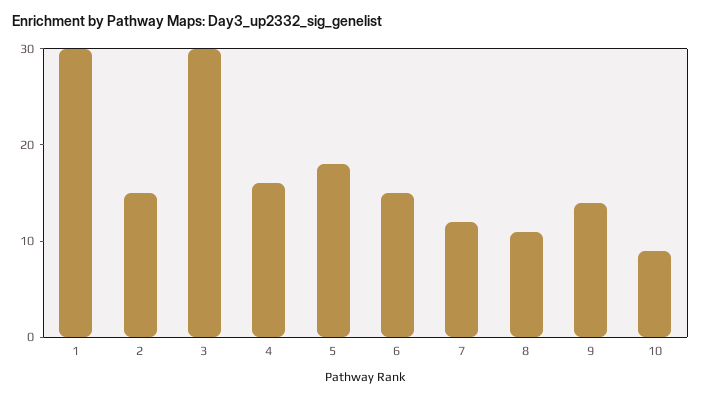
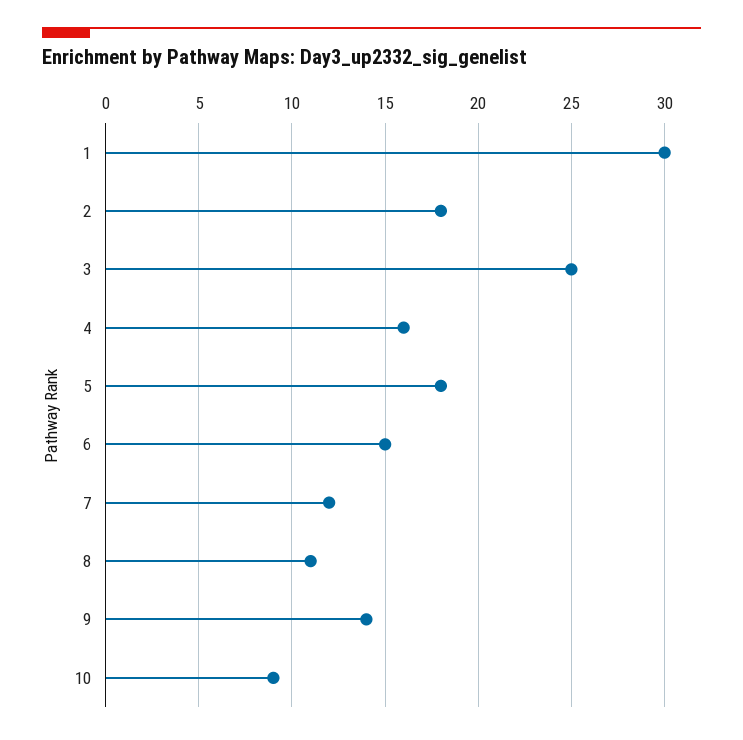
2: 15 -> 18
3: 30 -> 25

